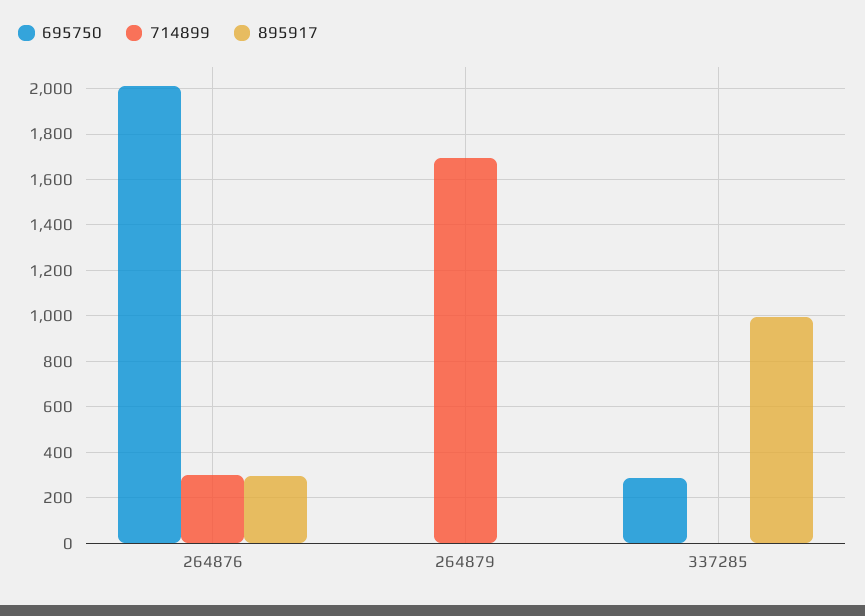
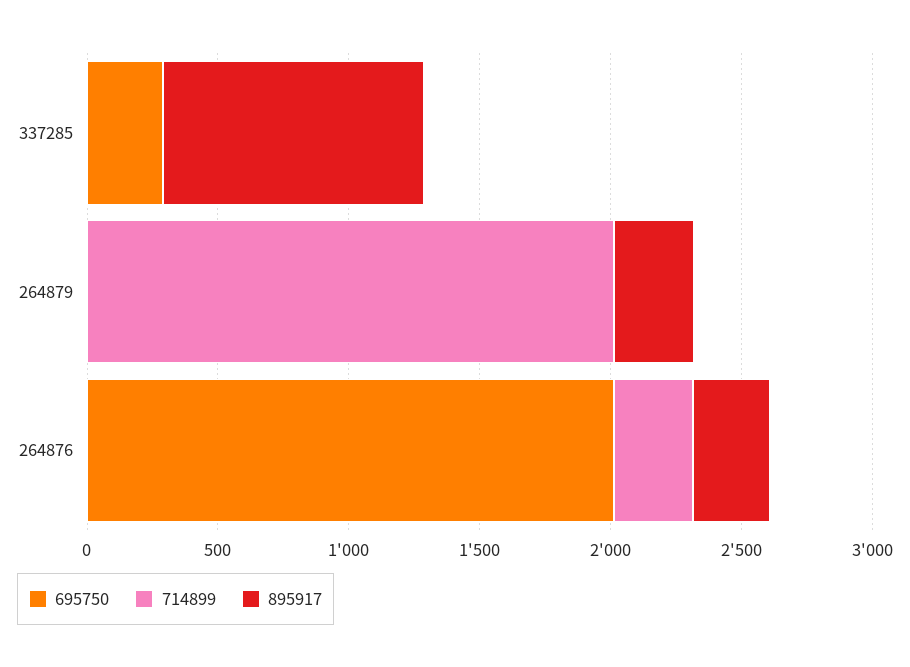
714899, 264879: 1700 -> 2000
895917, 264879: 0 -> 300

